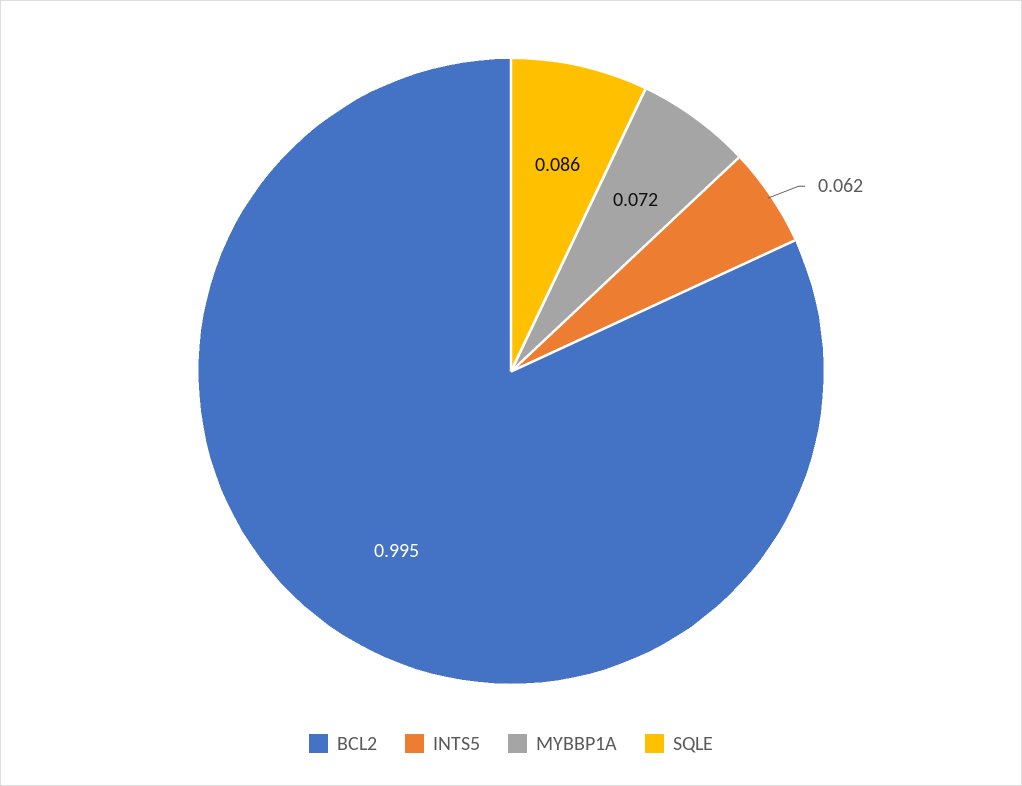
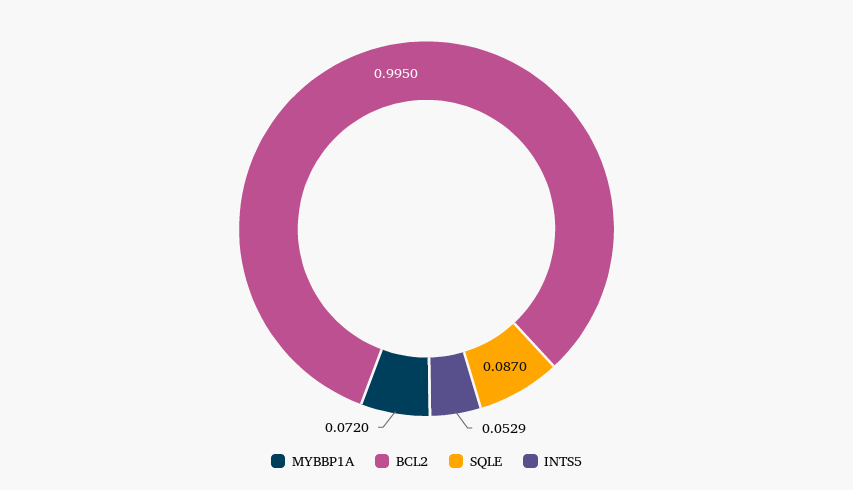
INTS5: 0.062 -> 0.0529
SQLE: 0.086 -> 0.087

